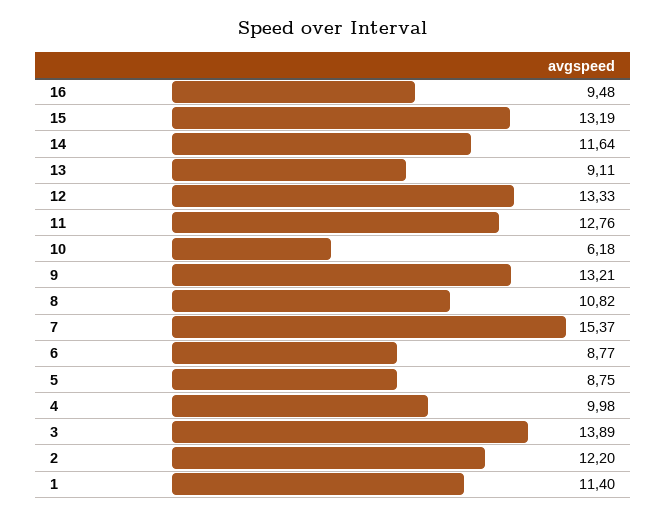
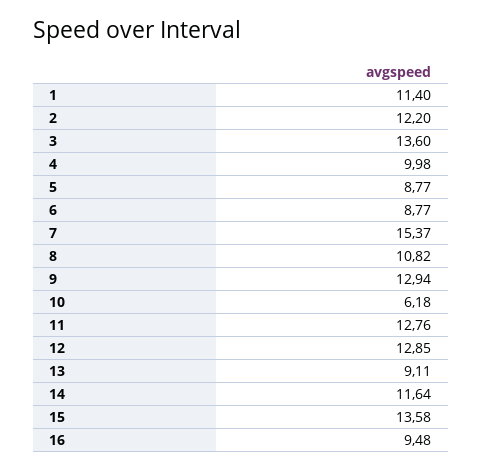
15: 13.19 -> 13.58
12: 13.33 -> 12.85
9: 13.21 -> 12.94
5: 8.75 -> 8.77
3: 13.89 -> 13.6

